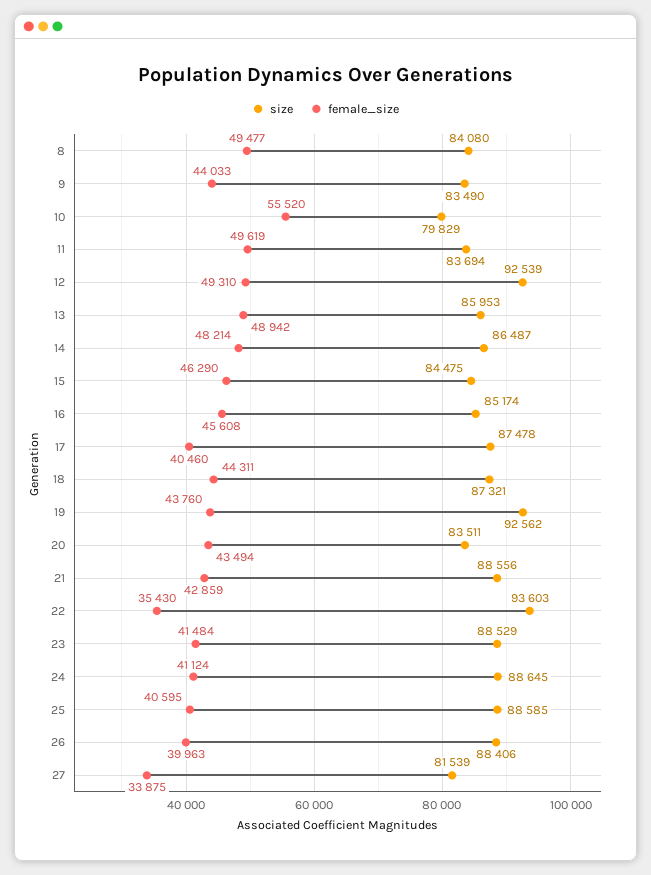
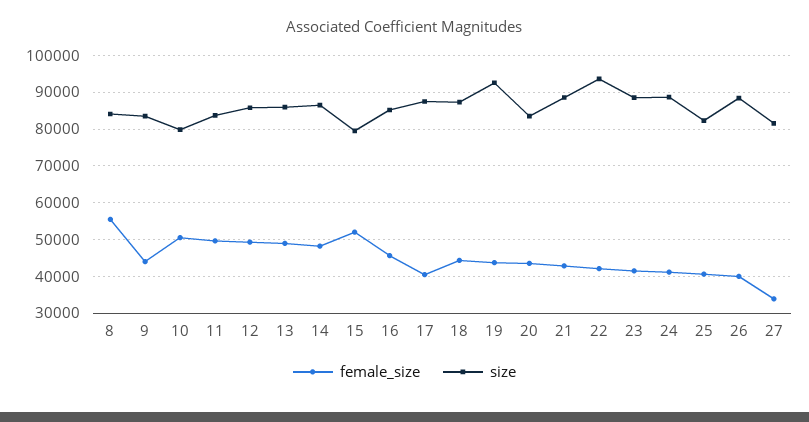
female_size, 8: 49477 -> 56000
female_size, 10: 55520 -> 50000
size, 12: 92539 -> 86000
size, 15: 84475 -> 80000
female_size, 15: 46290 -> 52000
female_size, 22: 35430 -> 42000
size, 25: 88585 -> 82000

